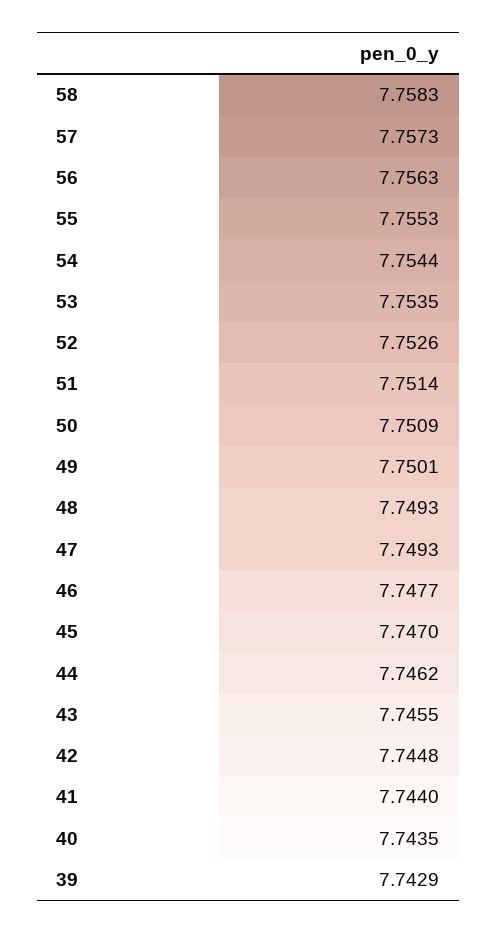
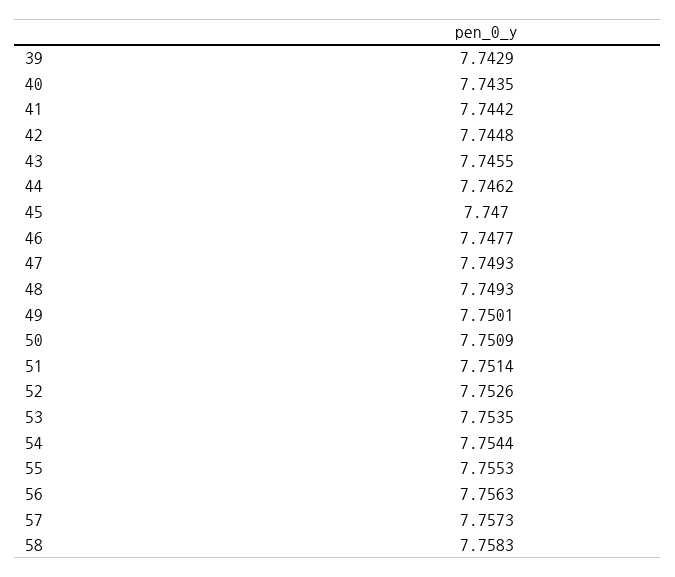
41: 7.744 -> 7.7442

